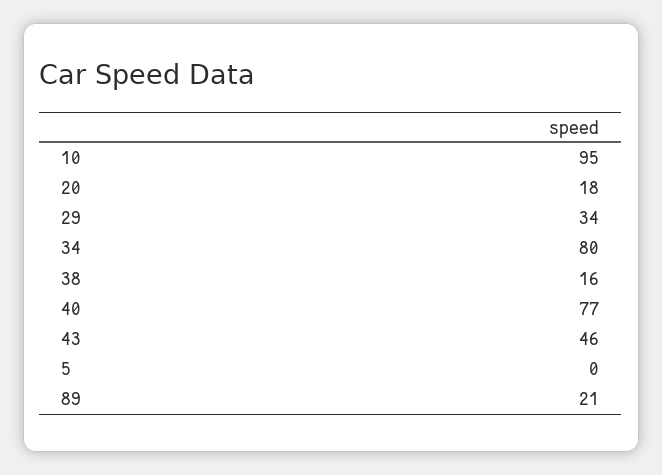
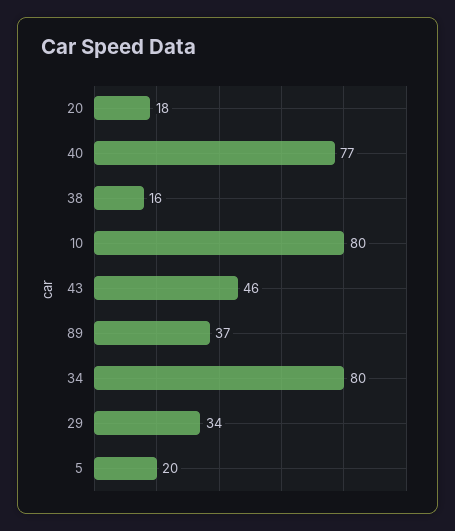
10: 95 -> 80
5: 0 -> 20
89: 21 -> 37

